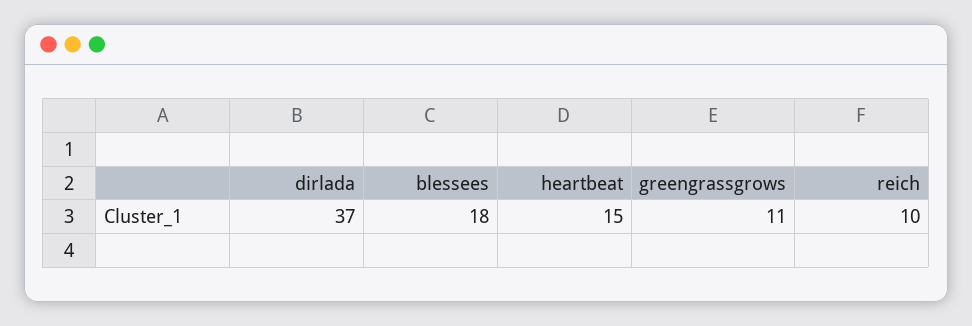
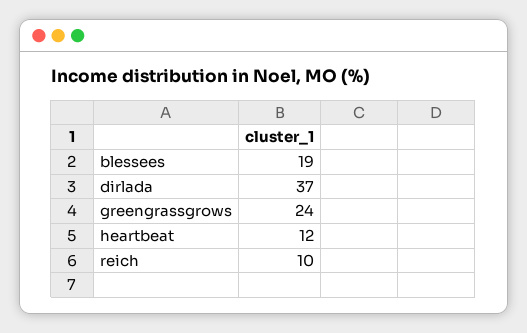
blessees: 18 -> 19
heartbeat: 15 -> 12
greengrassgrows: 11 -> 24

